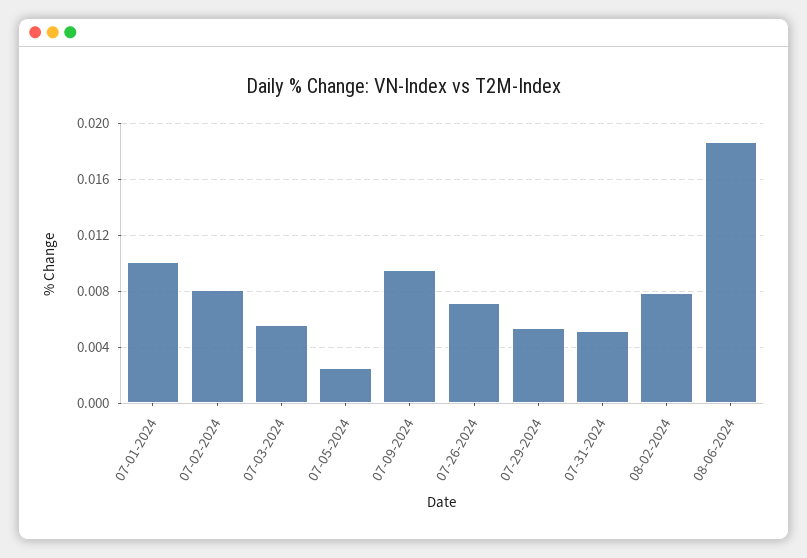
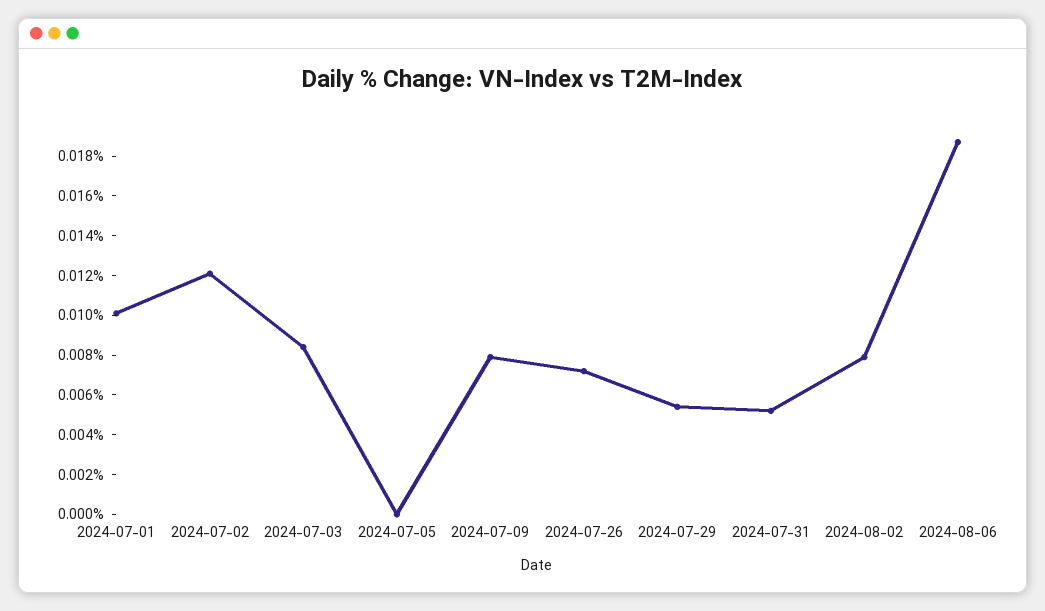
07-02-2024: 0.008 -> 0.012
07-03-2024: 0.0055 -> 0.0085
07-05-2024: 0.0025 -> 0
07-09-2024: 0.0095 -> 0.008

